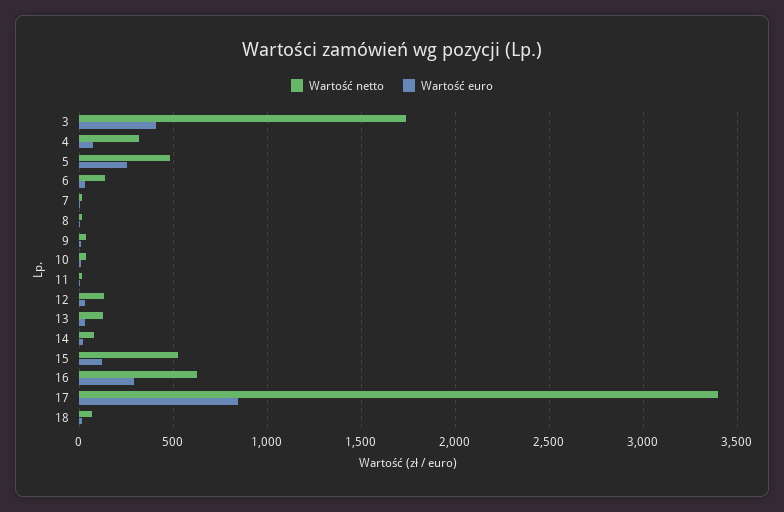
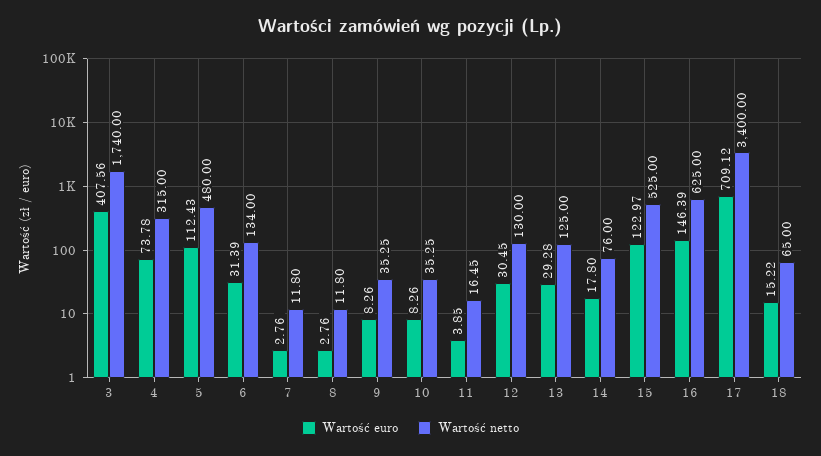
Wartość euro, 5: 250 -> 112.43
Wartość euro, 16: 300 -> 146.39
Wartość euro, 17: 850 -> 709.12

